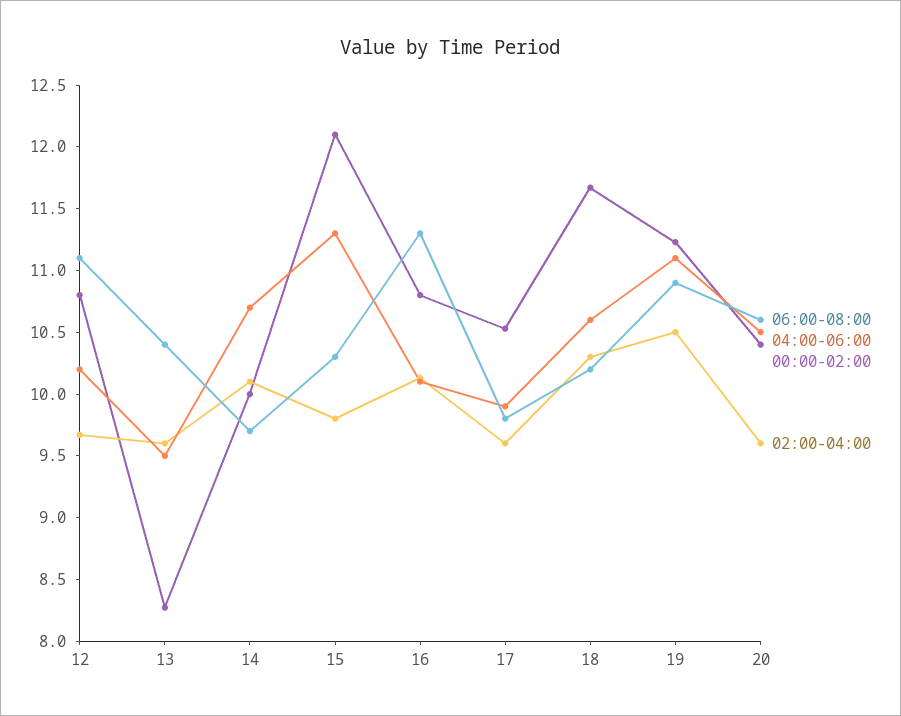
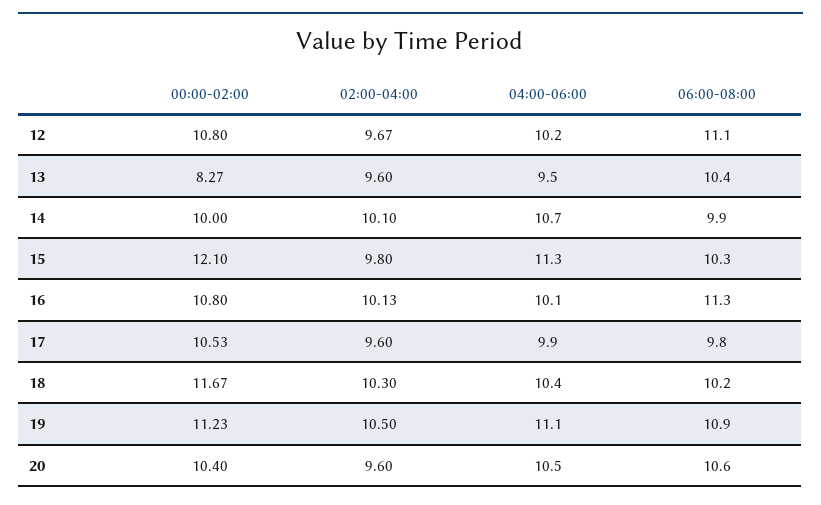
06:00-08:00, 14: 9.7 -> 9.9
04:00-06:00, 18: 10.6 -> 10.4

